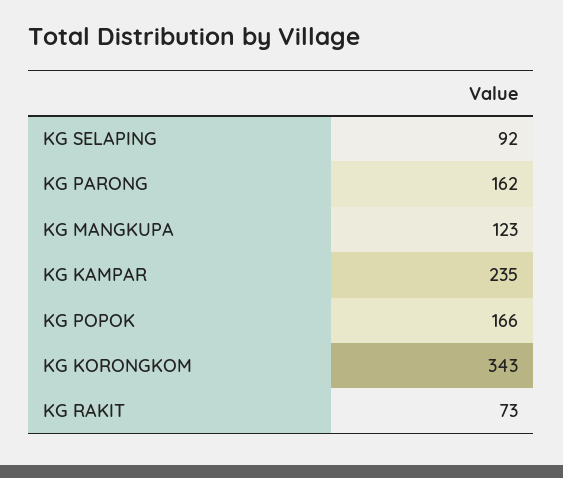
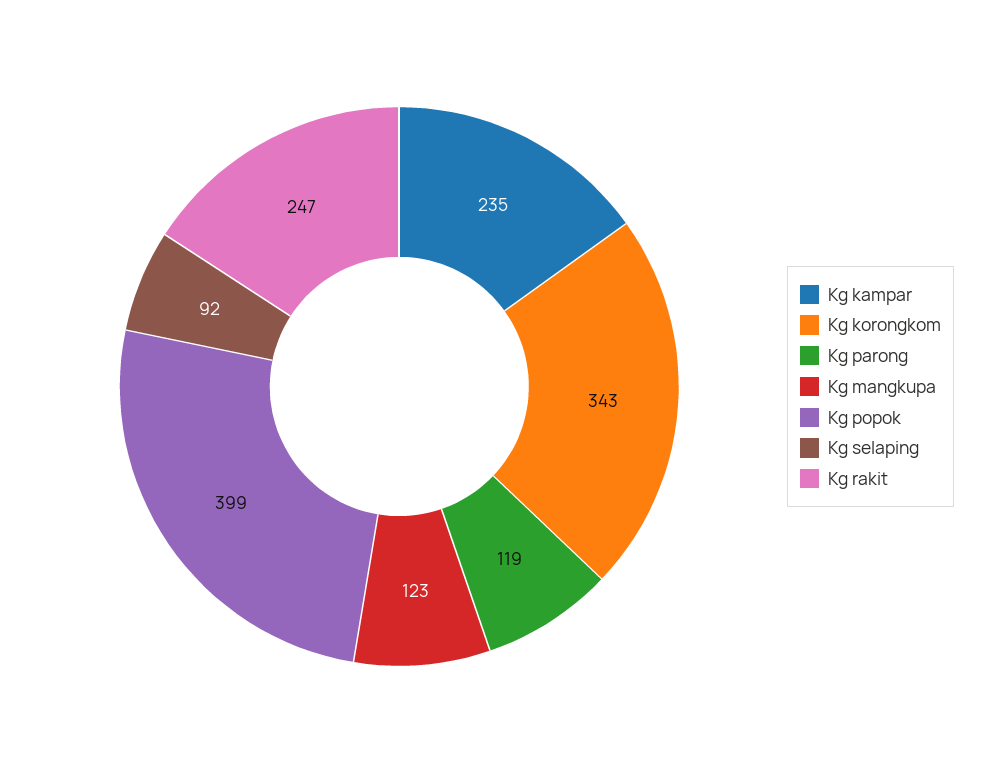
KG PARONG: 162 -> 119
KG POPOK: 166 -> 399
KG RAKIT: 73 -> 247

